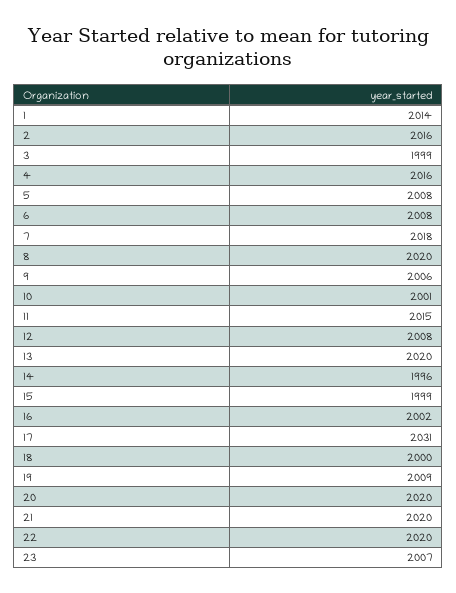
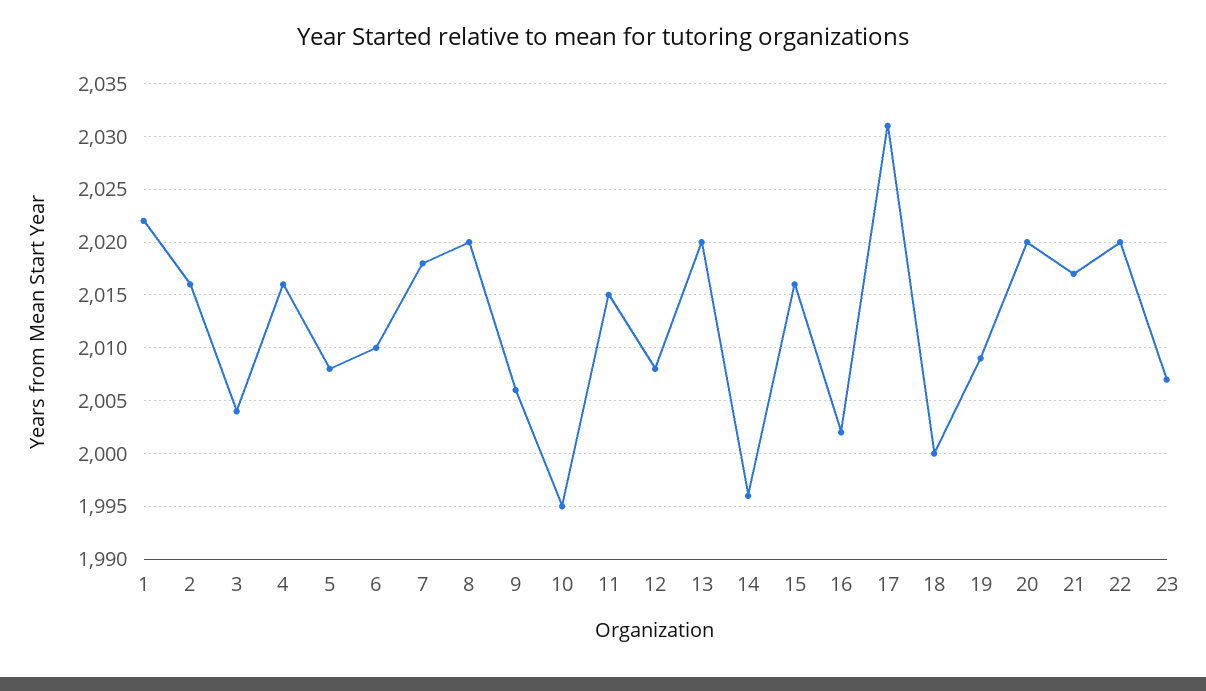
1: 2014 -> 2022
3: 1999 -> 2004
6: 2008 -> 2010
10: 2001 -> 1995
15: 1999 -> 2016
21: 2020 -> 2017

